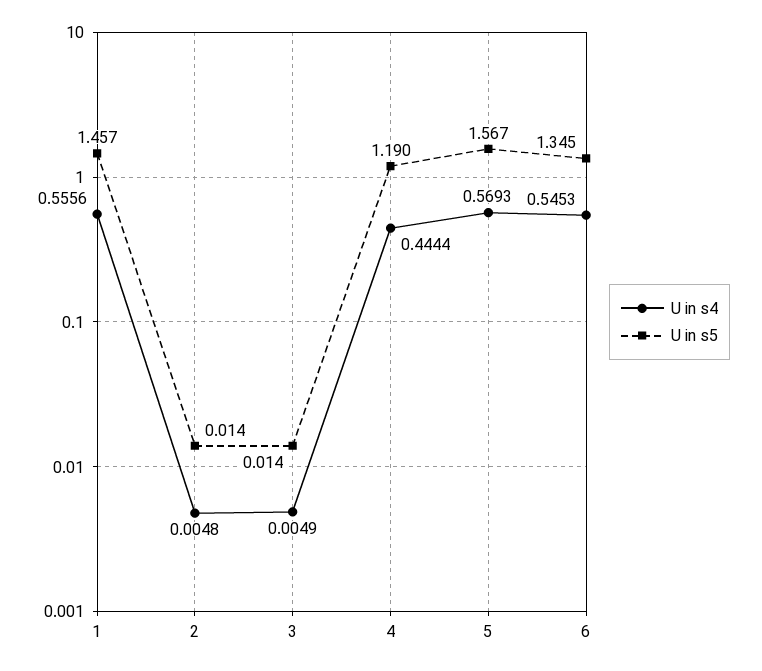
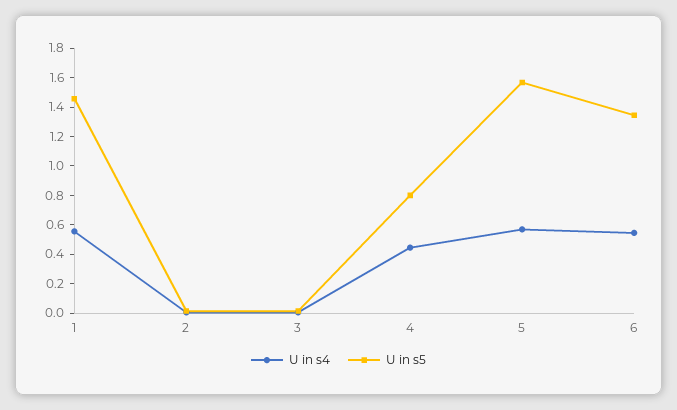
U in s5, 4: 1.19 -> 0.8

